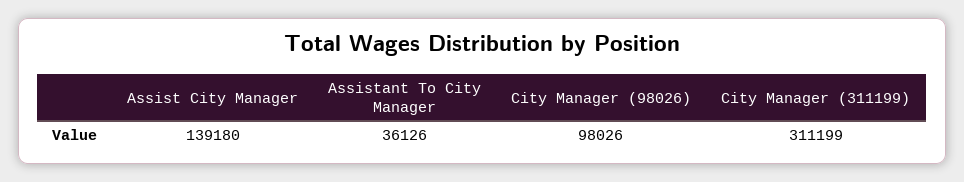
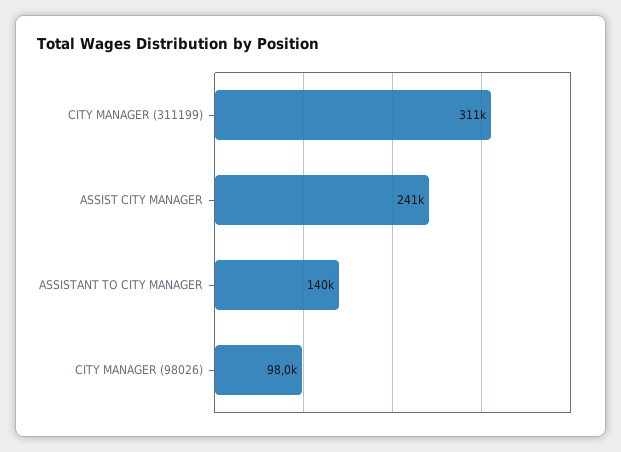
Assist City Manager: 139180 -> 241000
Assistant To City Manager: 36126 -> 140000

